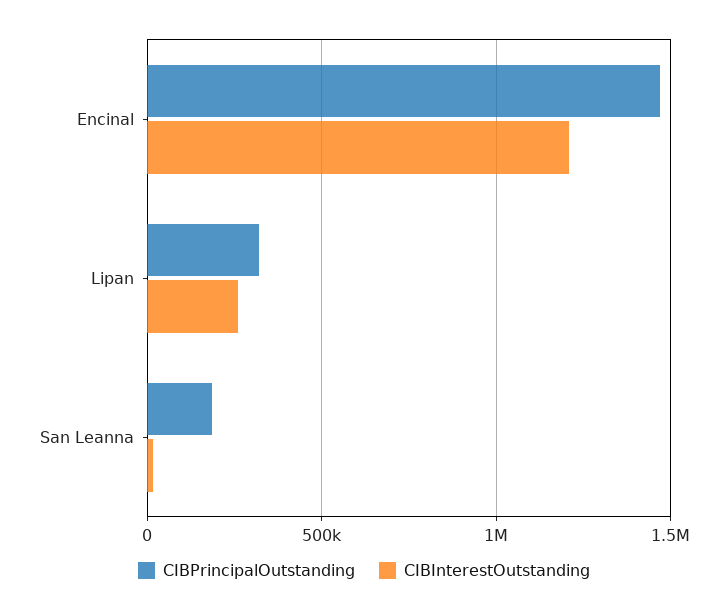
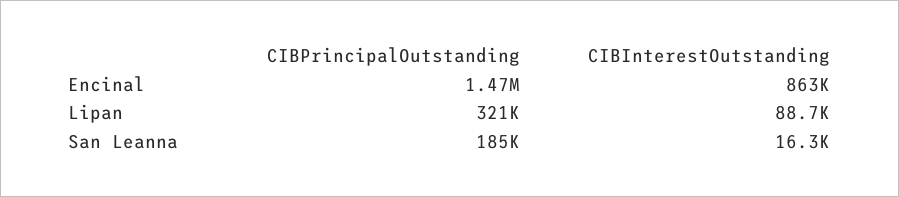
CIBInterestOutstanding, Encinal: 1200000 -> 863000
CIBInterestOutstanding, Lipan: 250000 -> 88700

